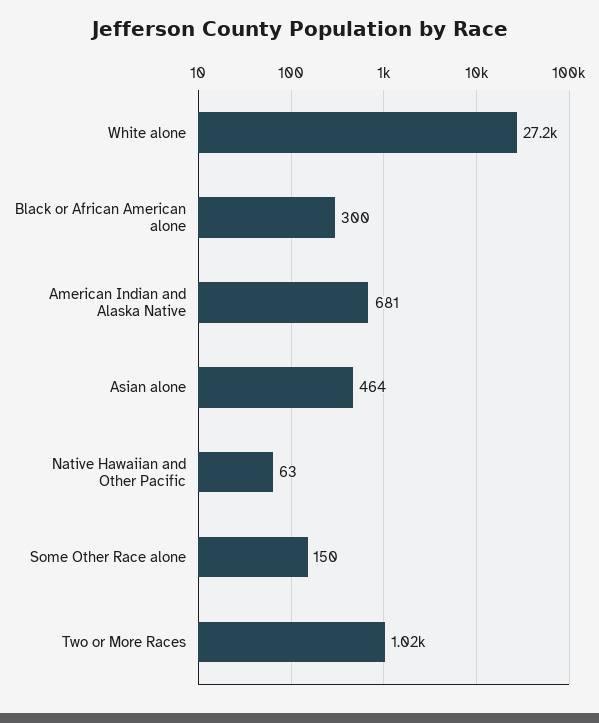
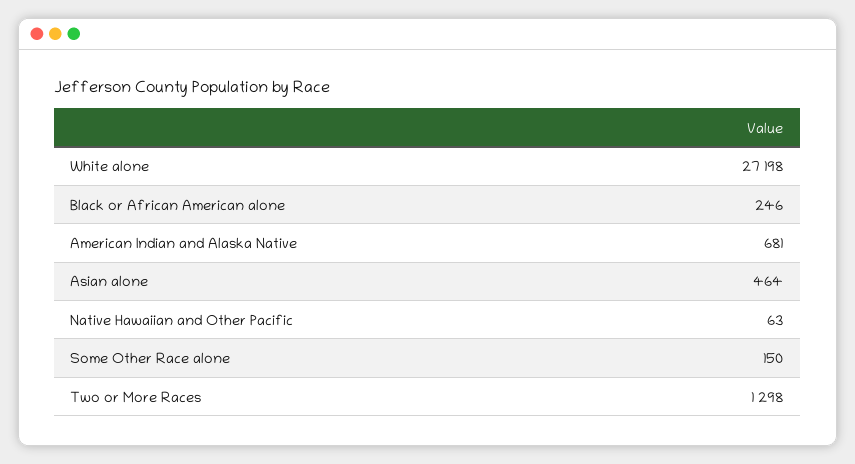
Black or African American alone: 300 -> 246
Two or More Races: 1020 -> 1298

